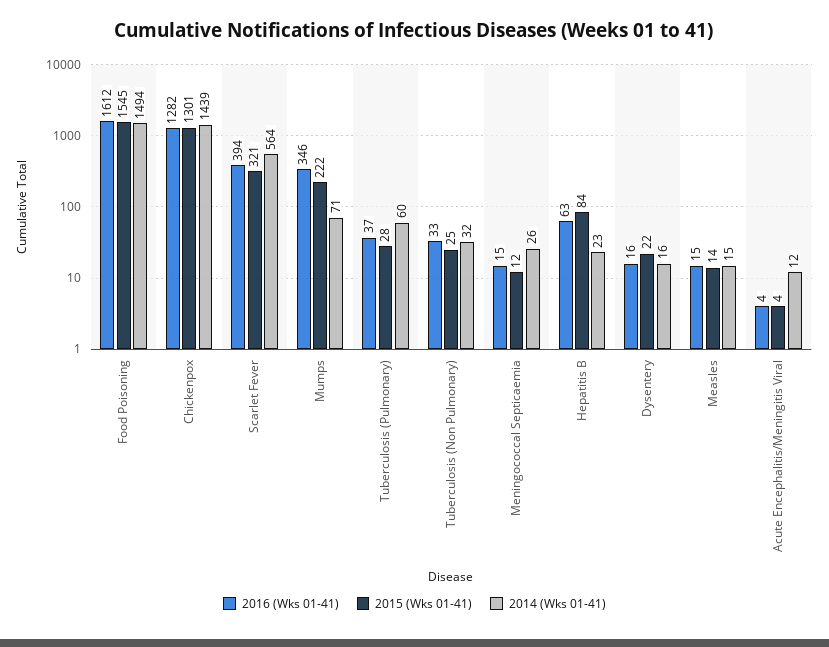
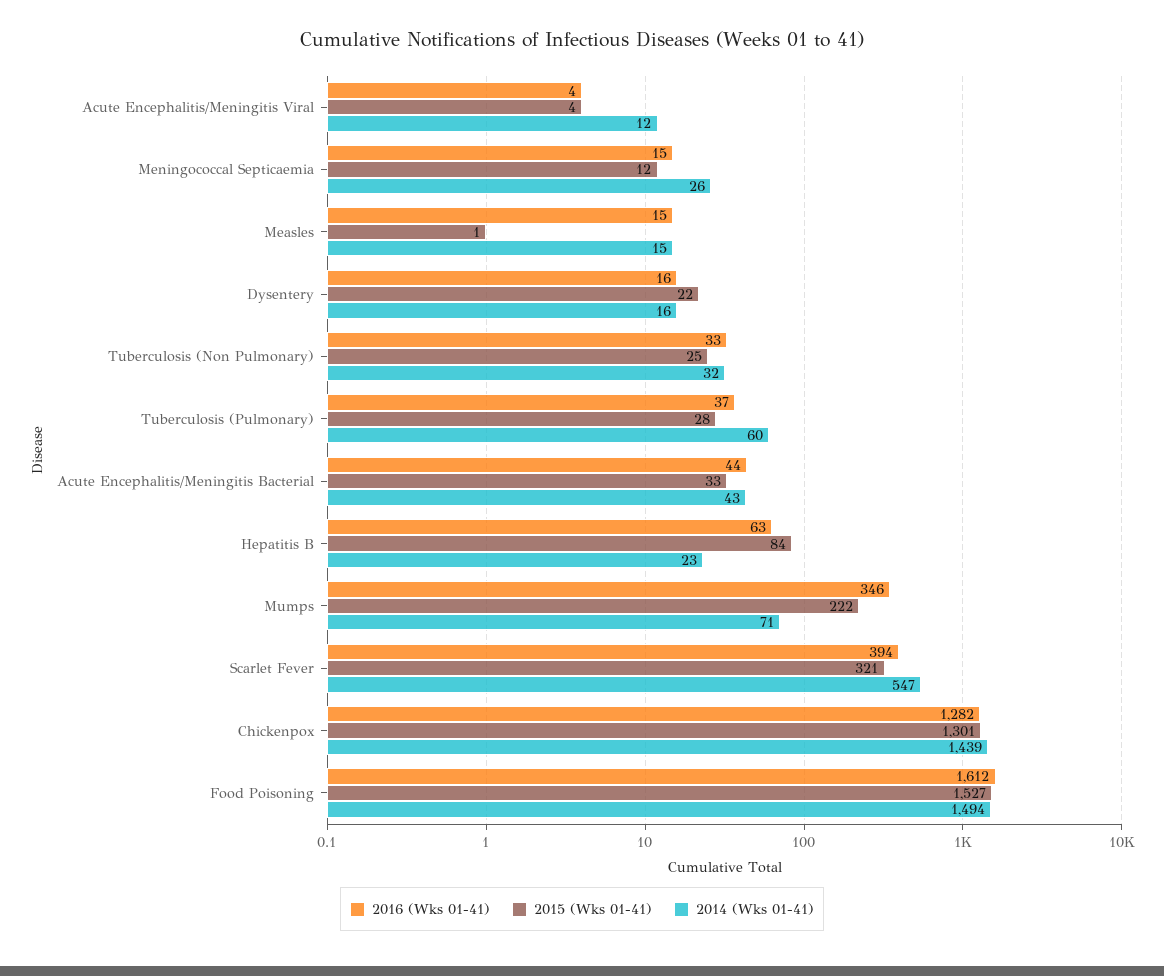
2015 (Wks 01-41), Food Poisoning: 1545 -> 1527
2014 (Wks 01-41), Scarlet Fever: 564 -> 547
2015 (Wks 01-41), Measles: 14 -> 1
2016 (Wks 01-41), Acute Encephalitis/Meningitis Bacterial: none -> 44
2015 (Wks 01-41), Acute Encephalitis/Meningitis Bacterial: none -> 33
2014 (Wks 01-41), Acute Encephalitis/Meningitis Bacterial: none -> 43

